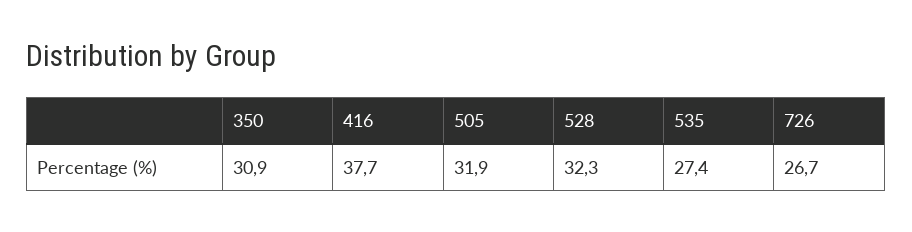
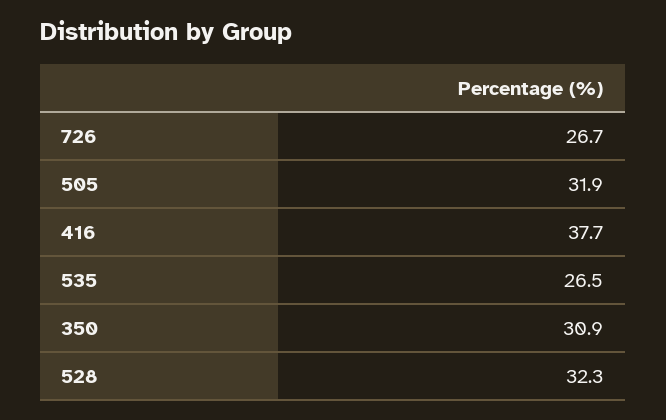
535: 27.4 -> 26.5

